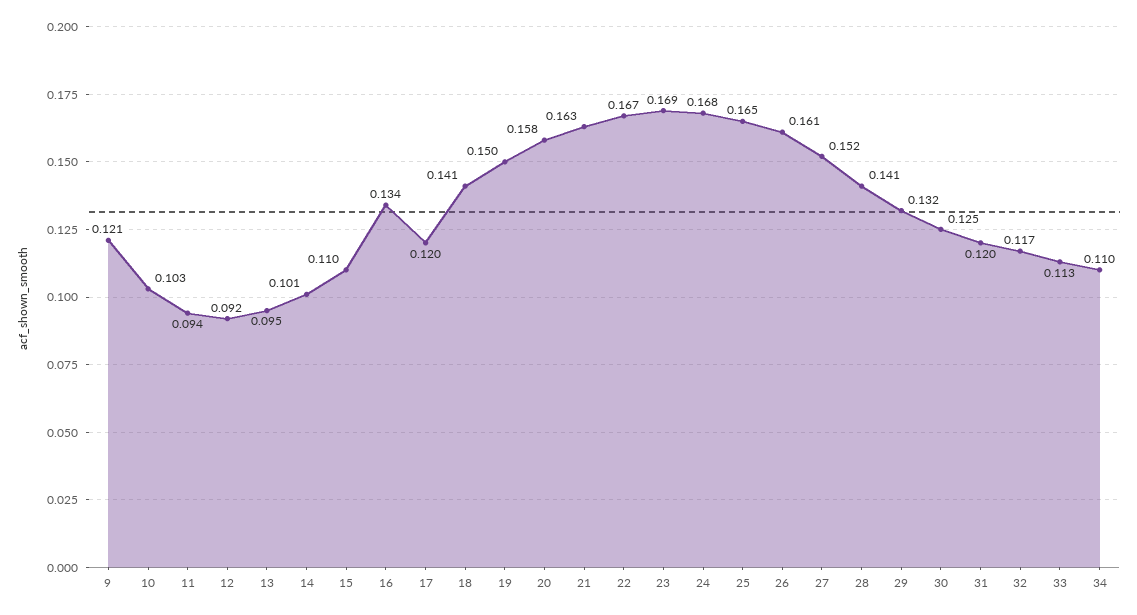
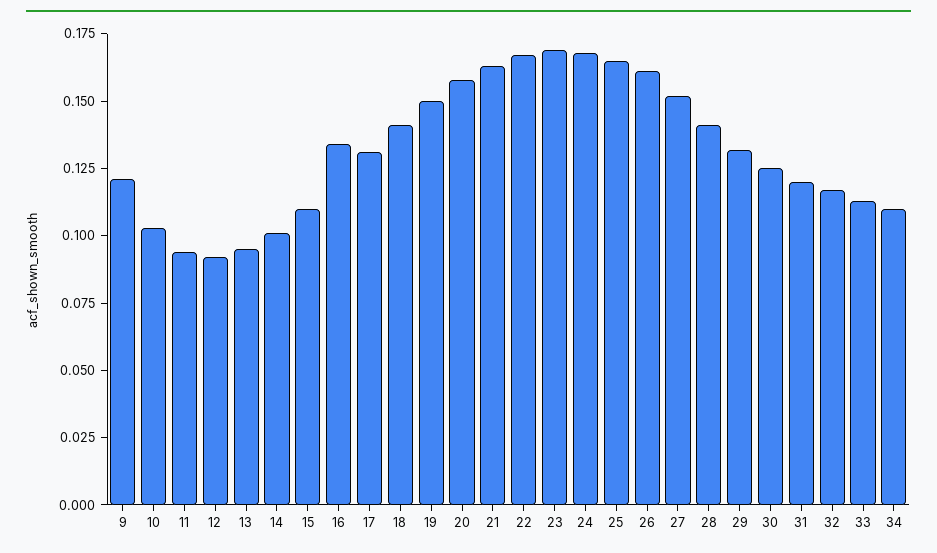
17: 0.12 -> 0.13

